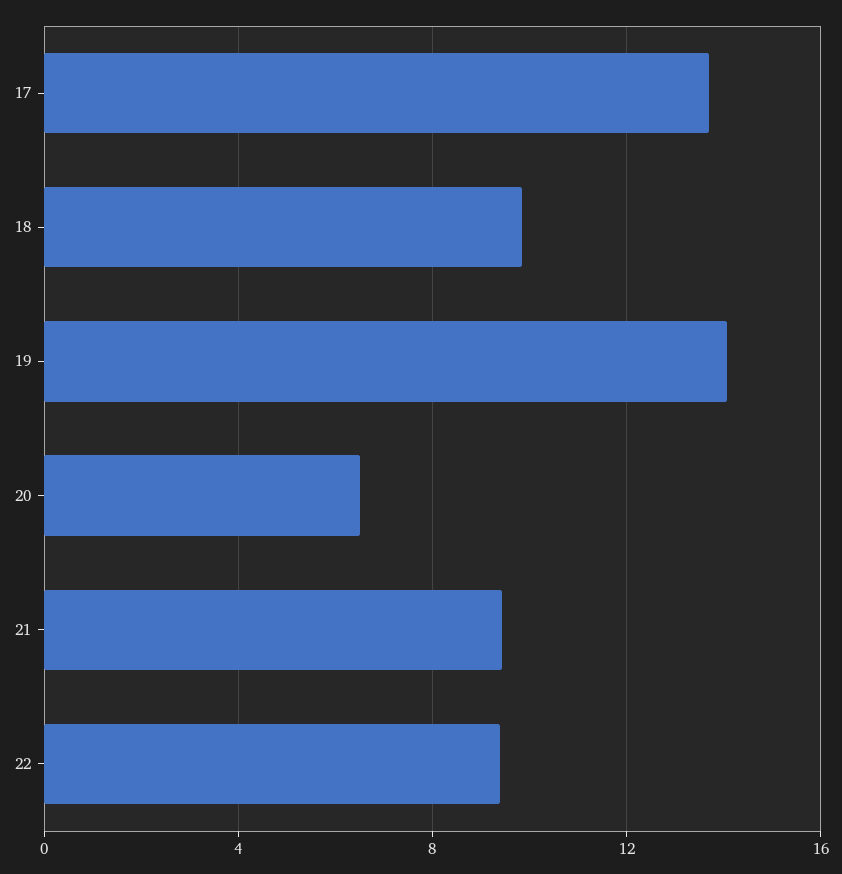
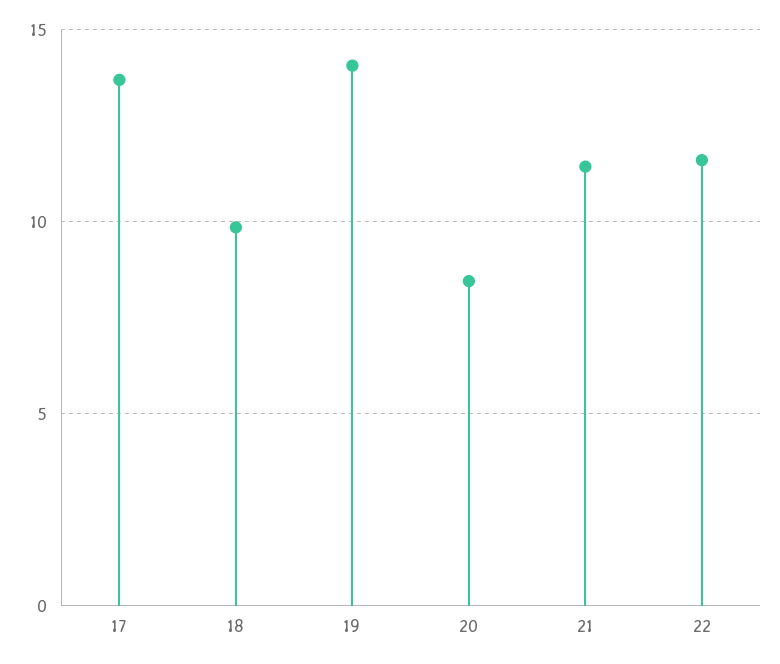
20: 6.5 -> 8.5
21: 9.5 -> 11.5
22: 9.5 -> 11.5

